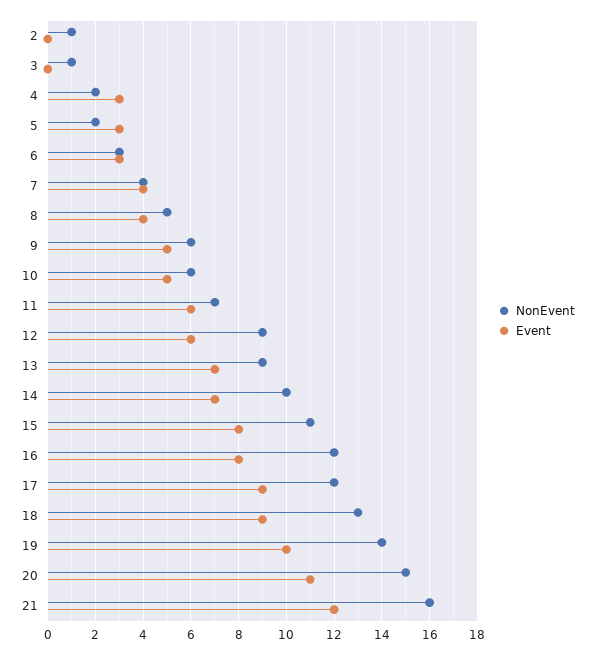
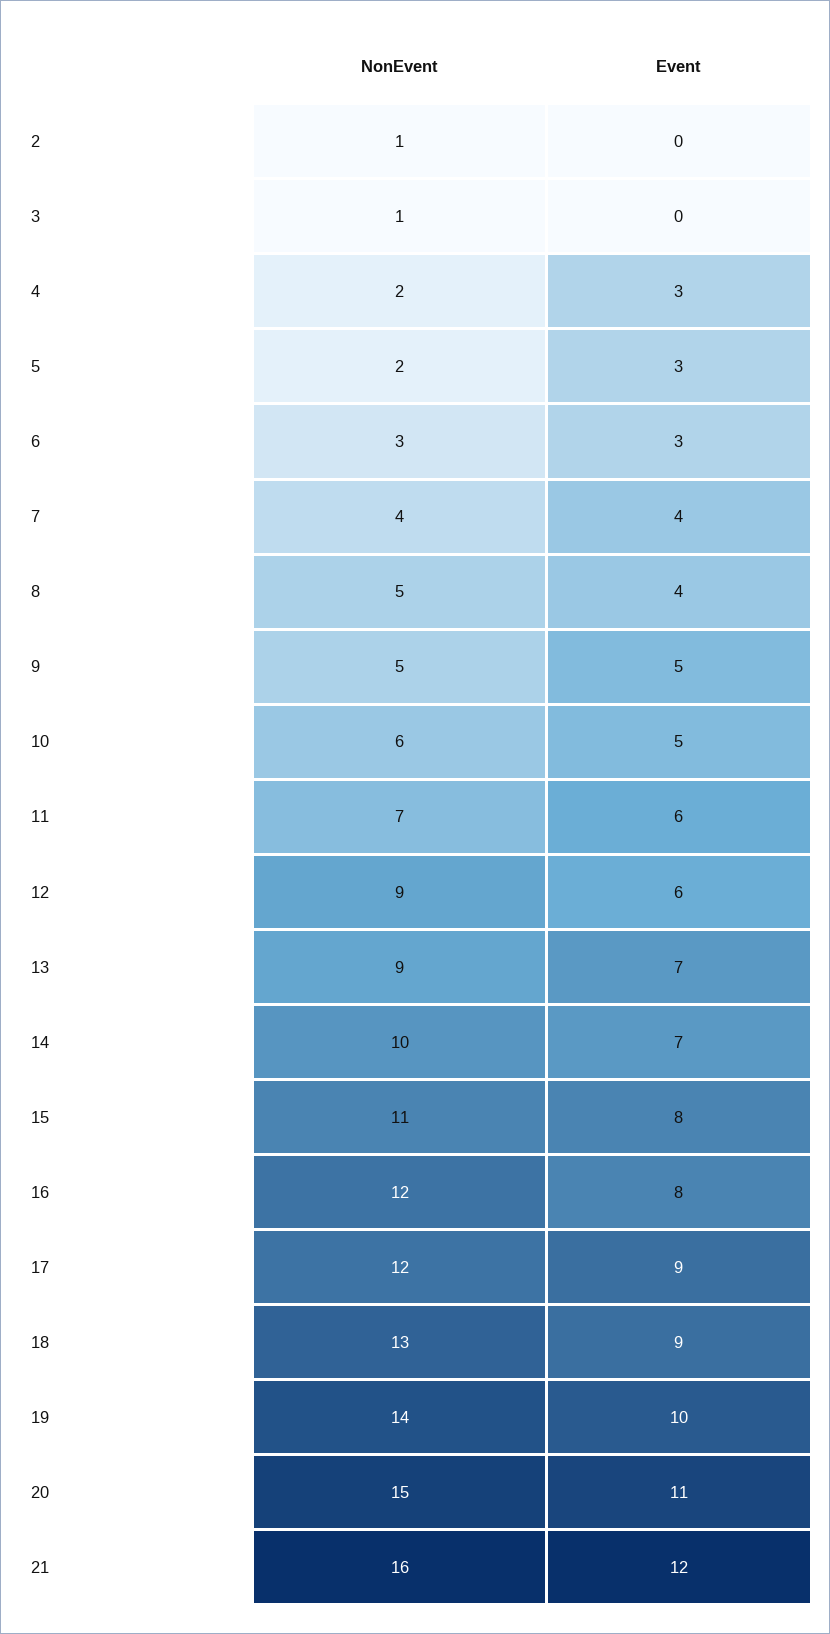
NonEvent, 9: 6 -> 5

